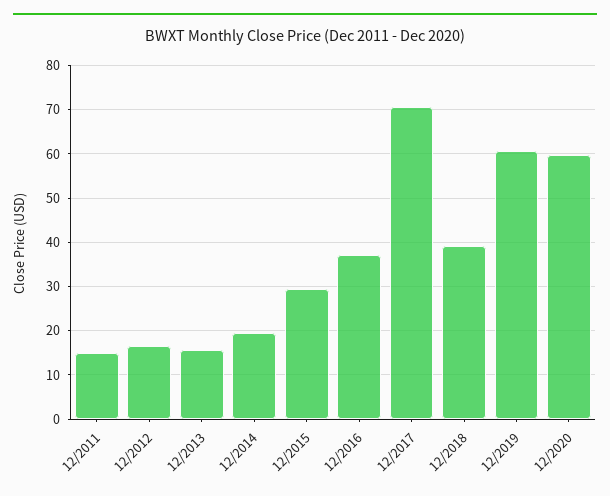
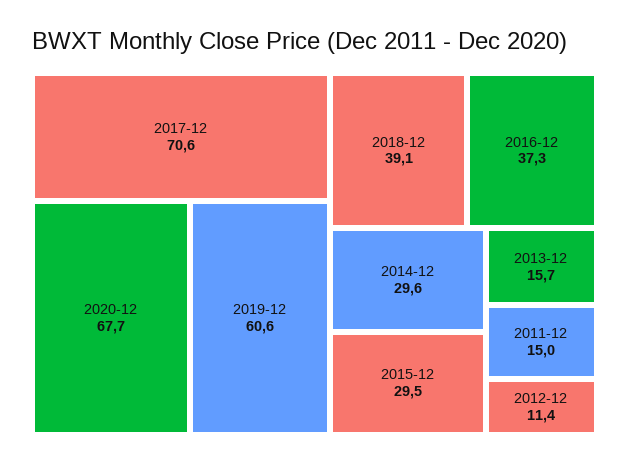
12/2012: 16 -> 11.4
12/2014: 20 -> 29.6
12/2020: 60 -> 67.7

